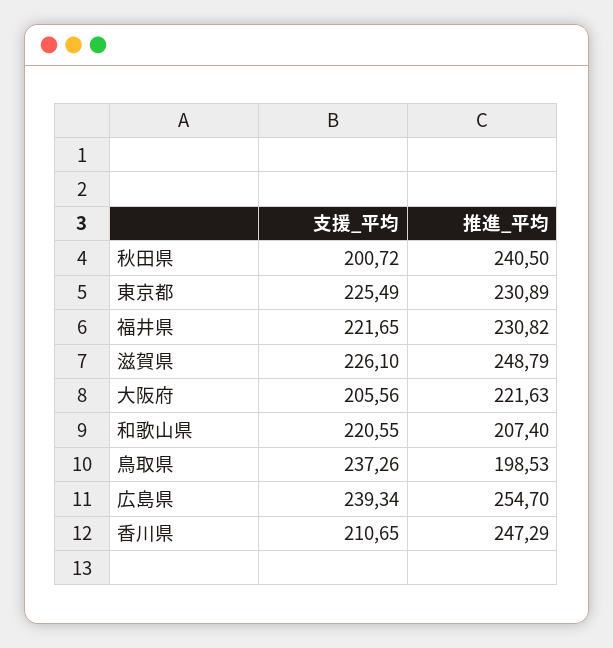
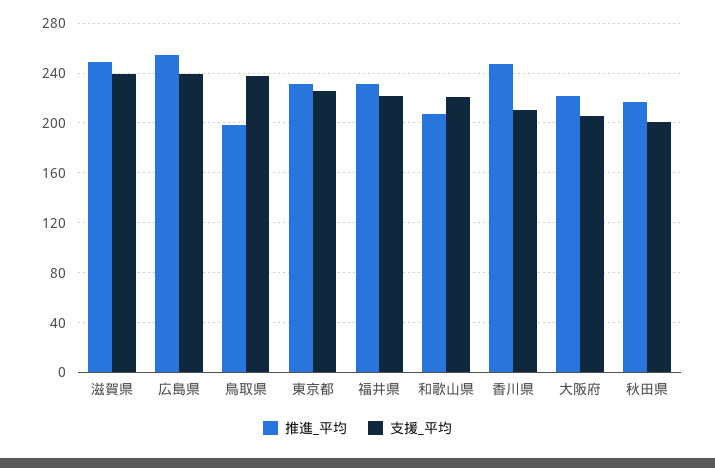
推進_平均, 秋田県: 240.5 -> 215
支援_平均, 滋賀県: 226.1 -> 240

